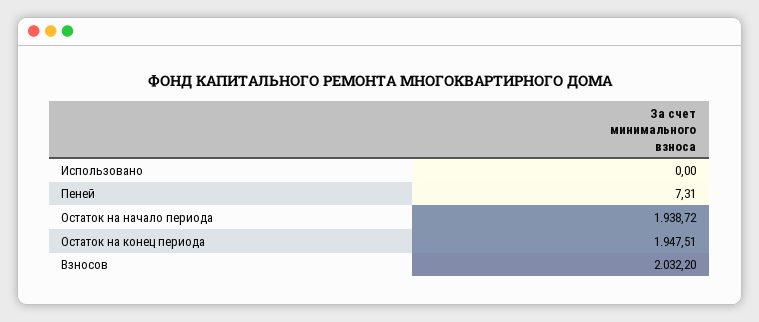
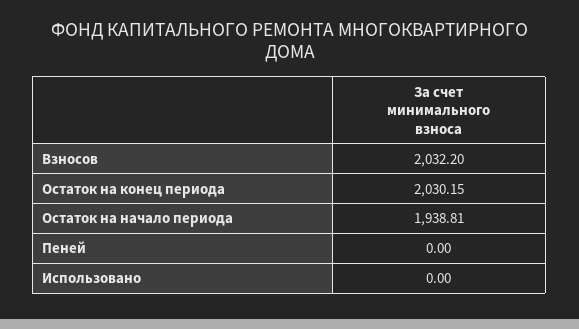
Пеней: 7.31 -> 0
Остаток на начало периода: 1938.72 -> 1938.81
Остаток на конец периода: 1947.51 -> 2030.15

